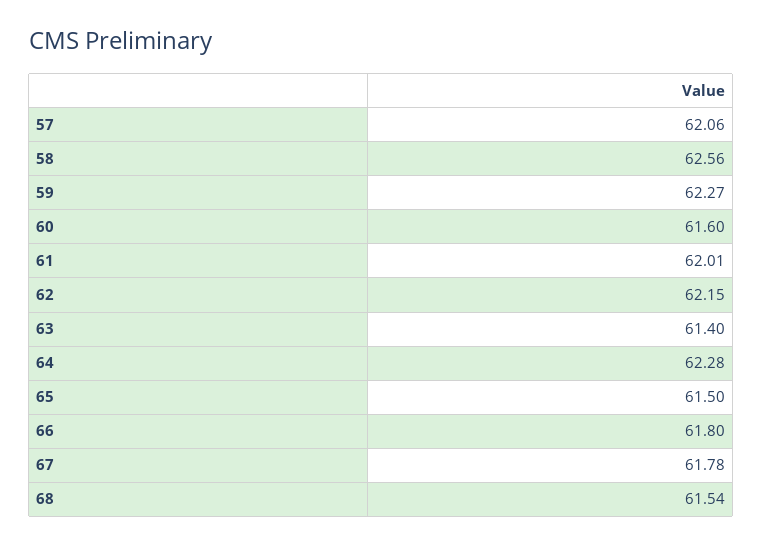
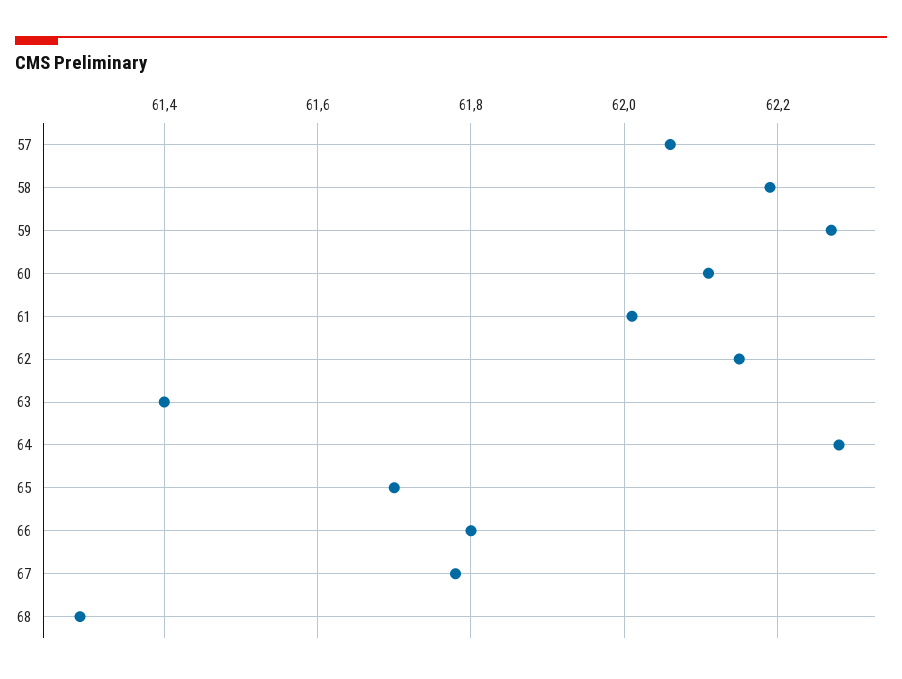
58: 62.56 -> 62.2
60: 61.6 -> 62.1
65: 61.5 -> 61.7
68: 61.54 -> 61.3

